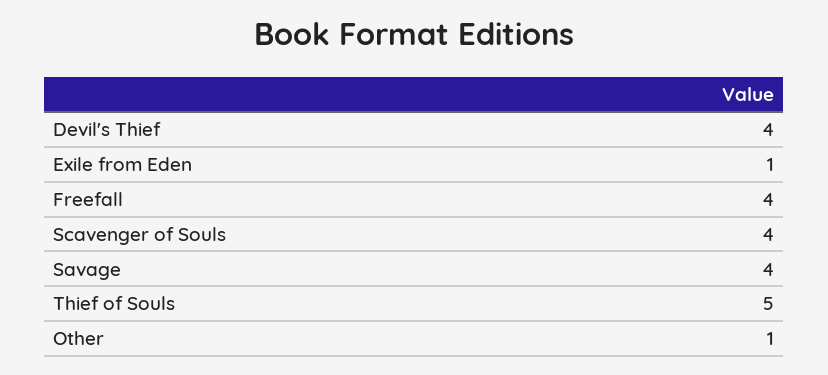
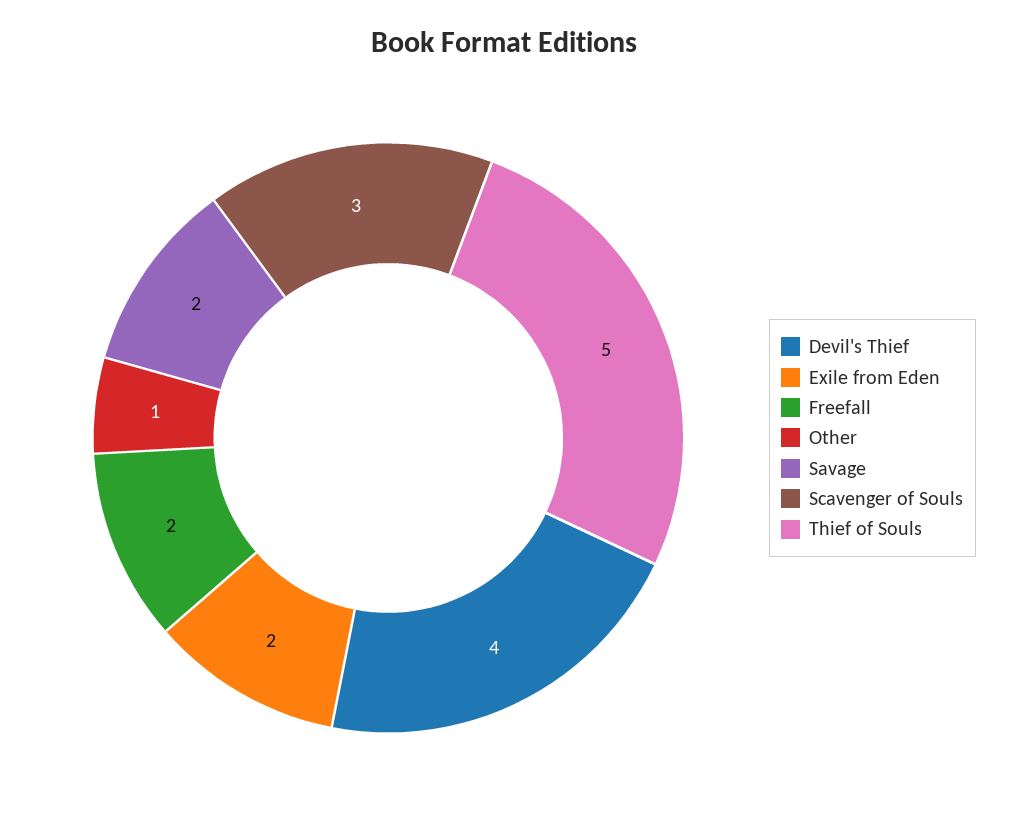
Exile from Eden: 1 -> 2
Freefall: 4 -> 2
Scavenger of Souls: 4 -> 3
Savage: 4 -> 2

